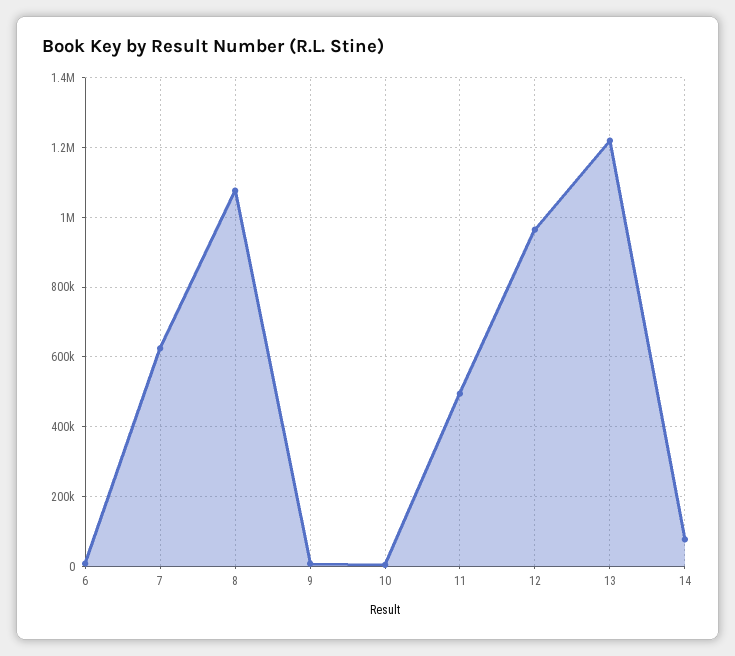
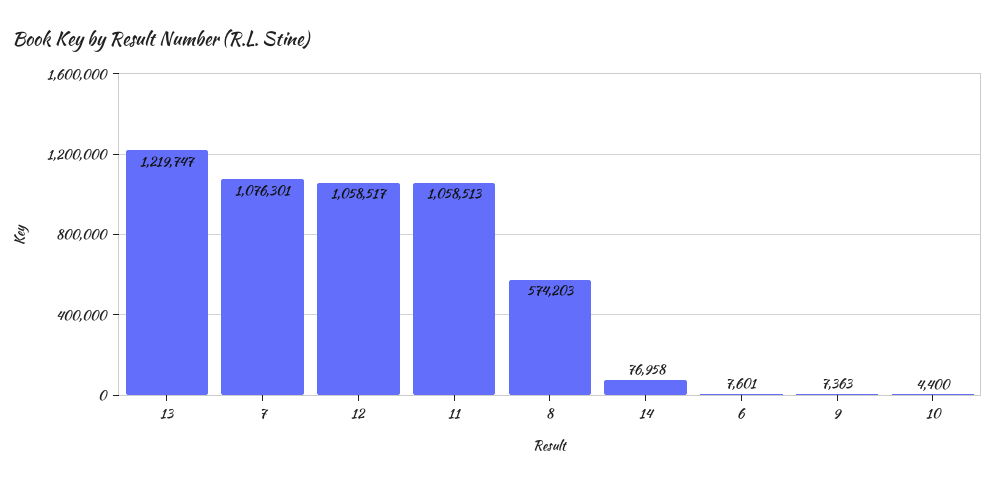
7: 620000 -> 1076301
8: 1080000 -> 574203
11: 500000 -> 1058513
12: 960000 -> 1058517

